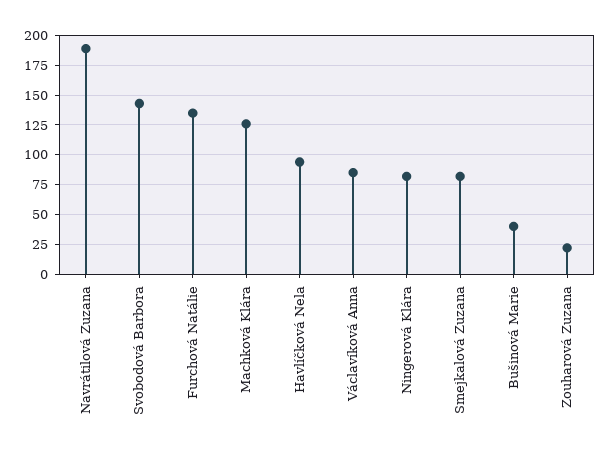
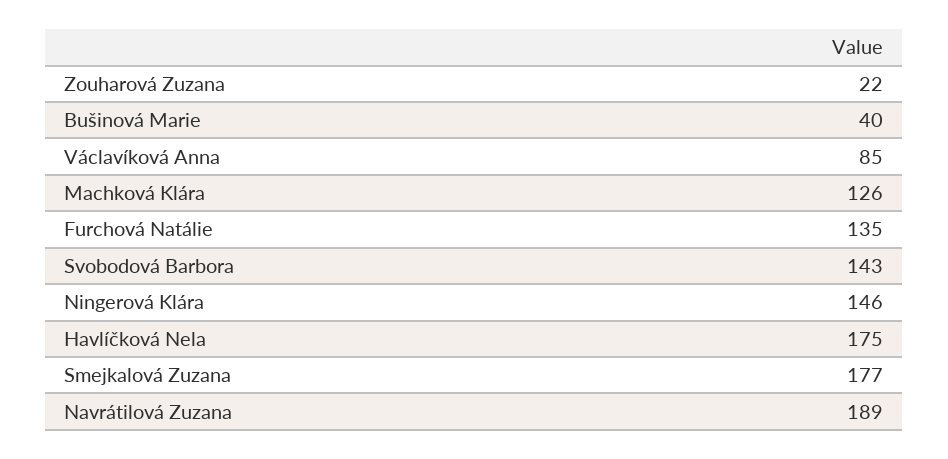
Havlíčková Nela: 100 -> 175
Ningerová Klára: 75 -> 146
Smejkalová Zuzana: 75 -> 177

